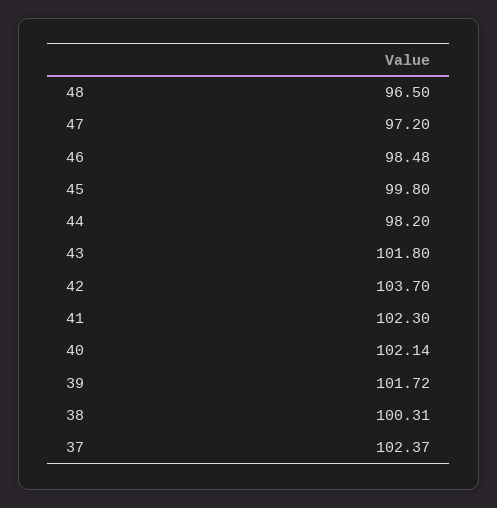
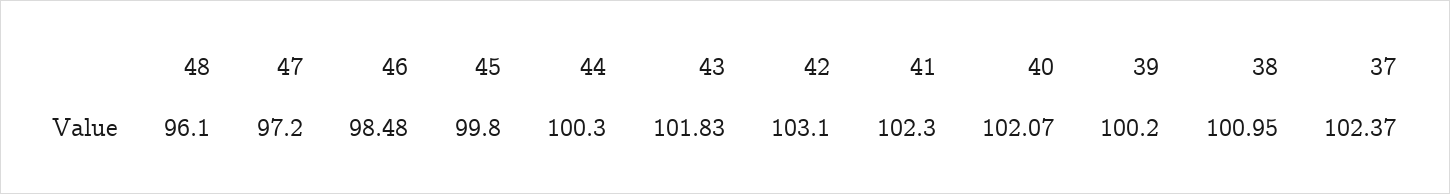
48: 96.5 -> 96.1
44: 98.2 -> 100.3
43: 101.8 -> 101.83
42: 103.7 -> 103.1
40: 102.14 -> 102.07
39: 101.72 -> 100.2
38: 100.31 -> 100.95

